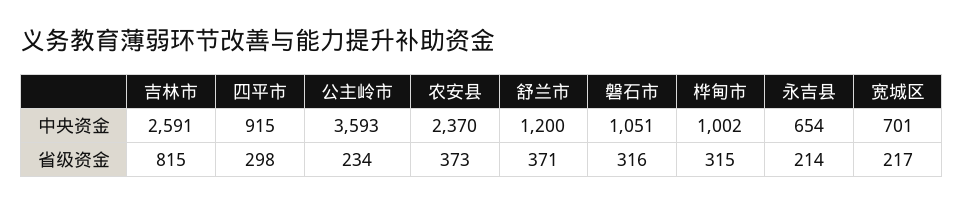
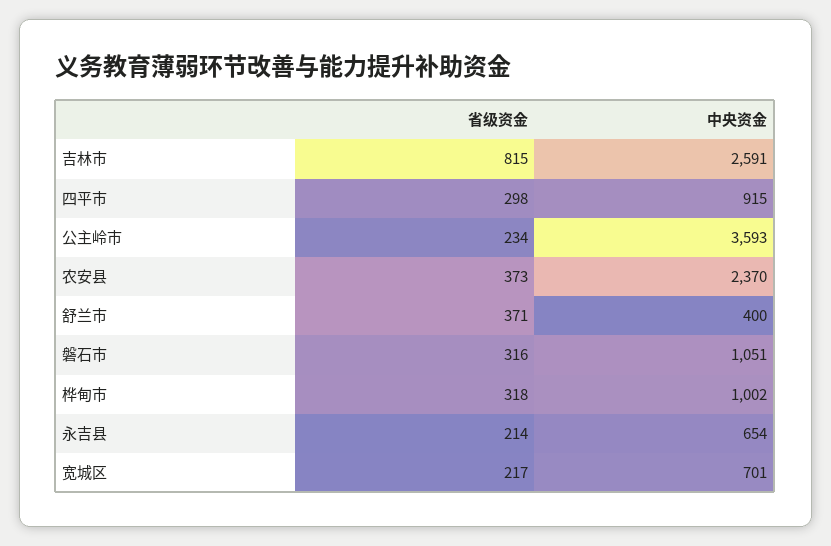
舒兰市, 中央资金: 1200 -> 400
桦甸市, 省级资金: 315 -> 318

